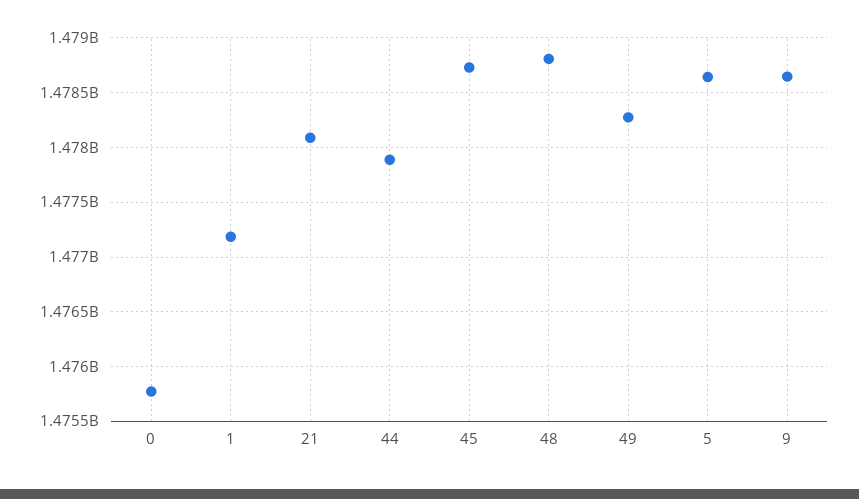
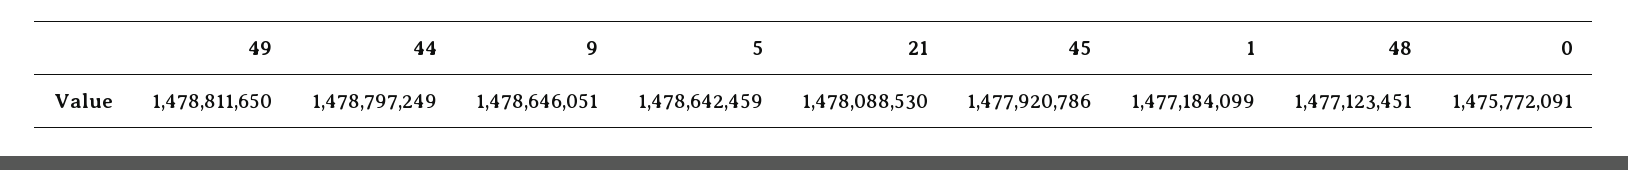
44: 1477900000 -> 1478797249
45: 1478700000 -> 1477920786
48: 1478800000 -> 1477123451
49: 1478300000 -> 1478811650

